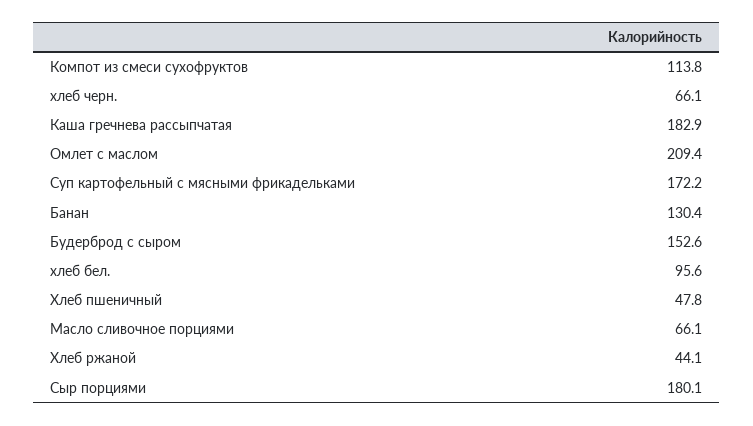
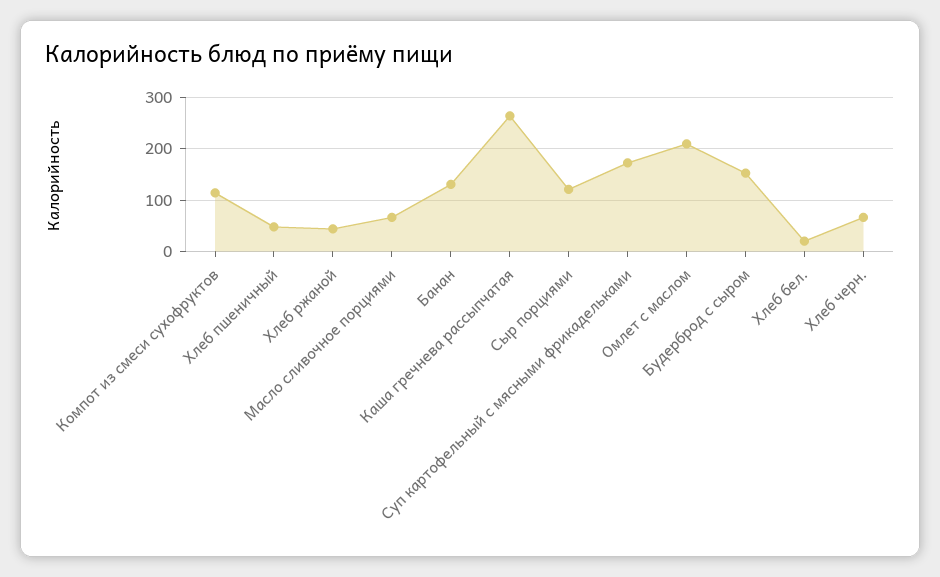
Каша гречнева рассыпчатая: 182.9 -> 260
хлеб бел.: 95.6 -> 20
Сыр порциями: 180.1 -> 120

